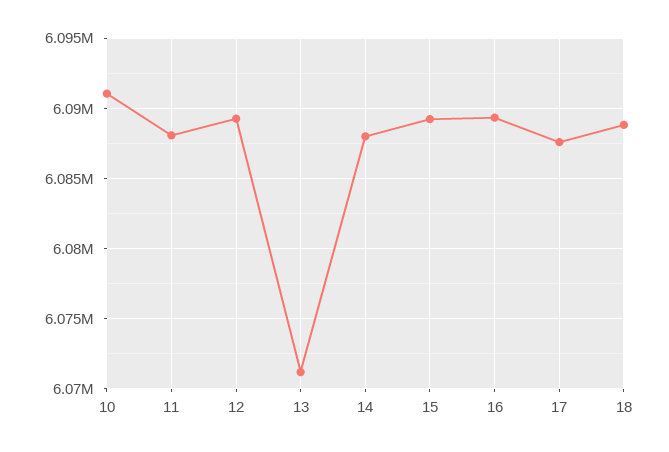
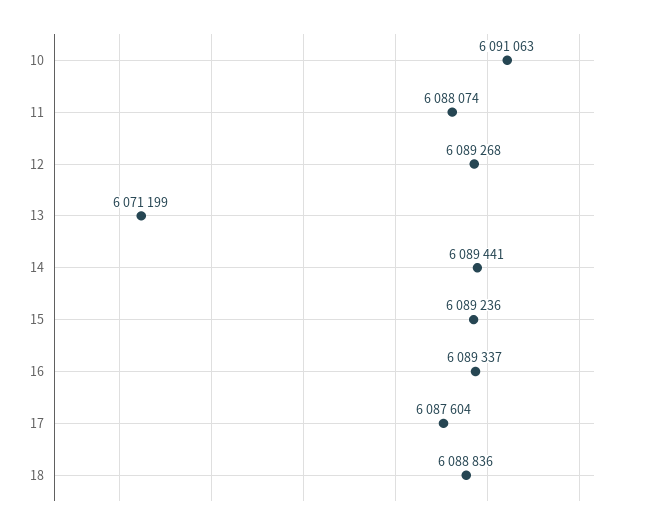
14: 6088000 -> 6089441

